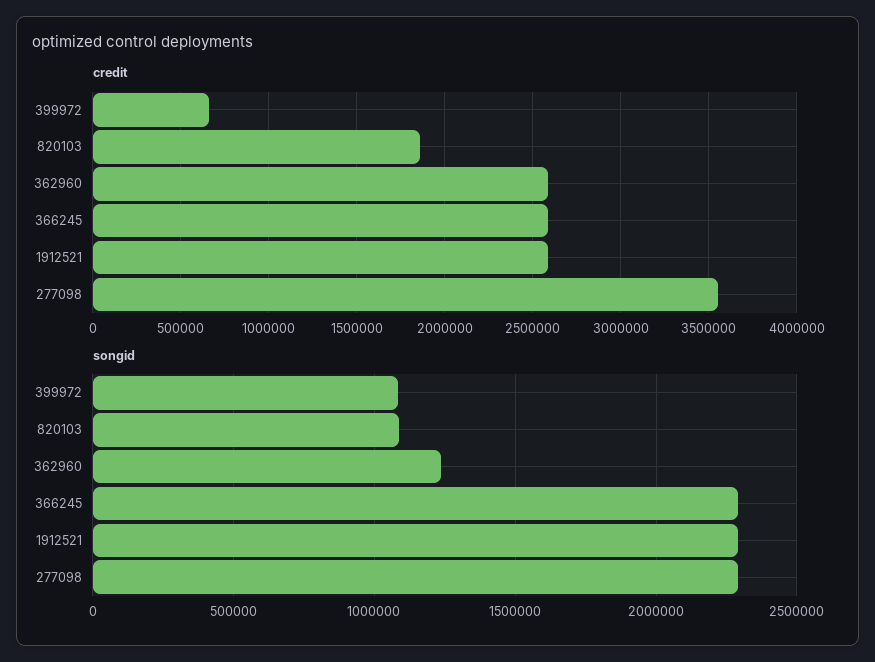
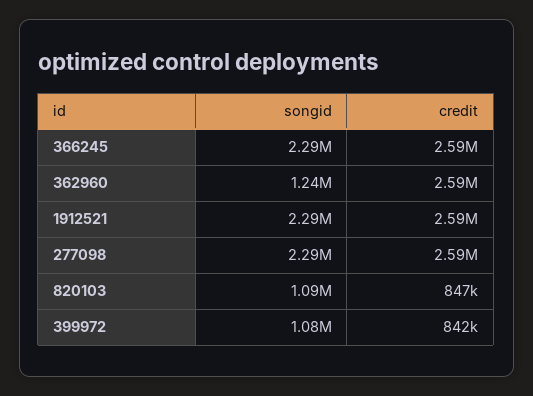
credit, 399972: 650000 -> 842000
credit, 820103: 1850000 -> 847000
credit, 277098: 3550000 -> 2590000

